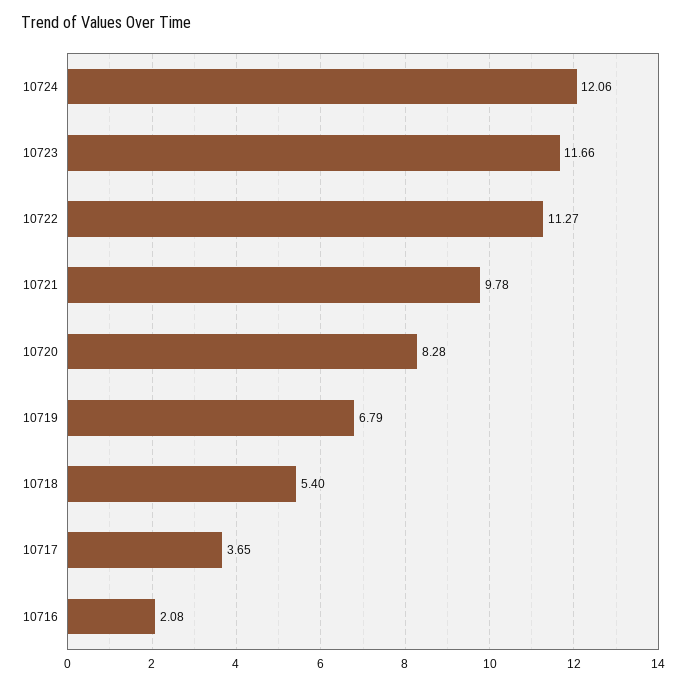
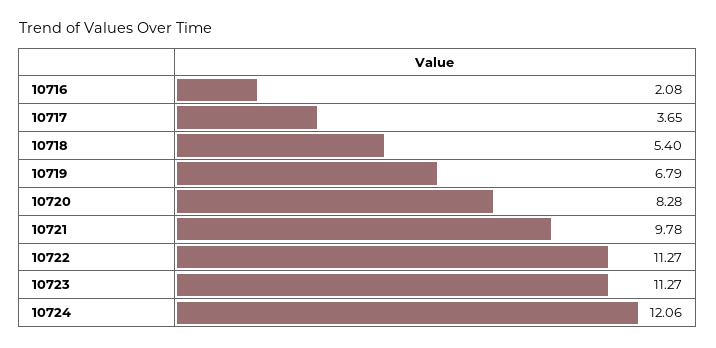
10723: 11.66 -> 11.27

